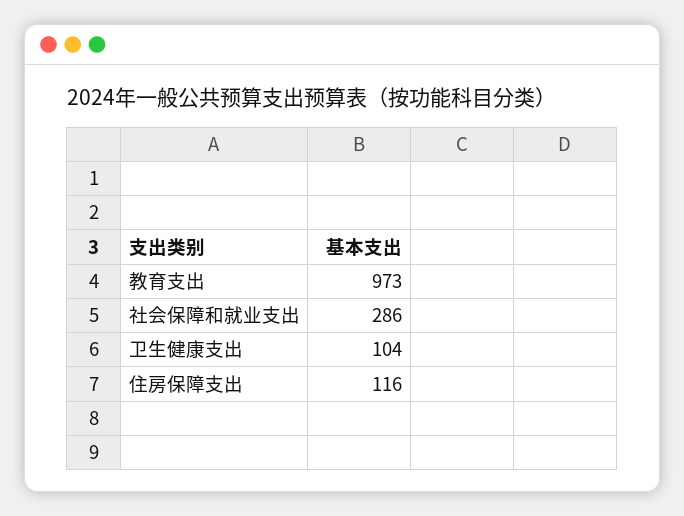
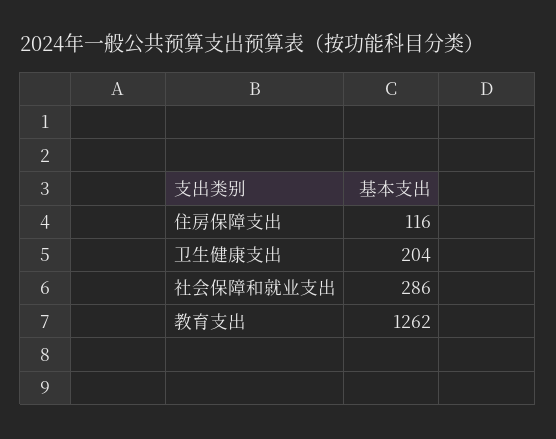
教育支出: 973 -> 1262
卫生健康支出: 104 -> 204

